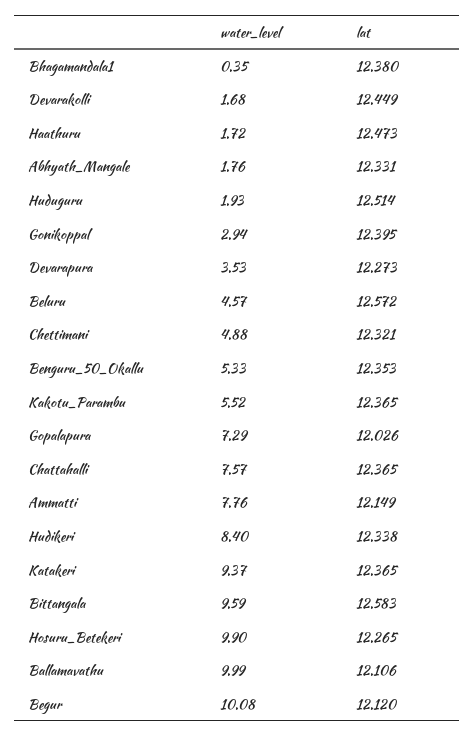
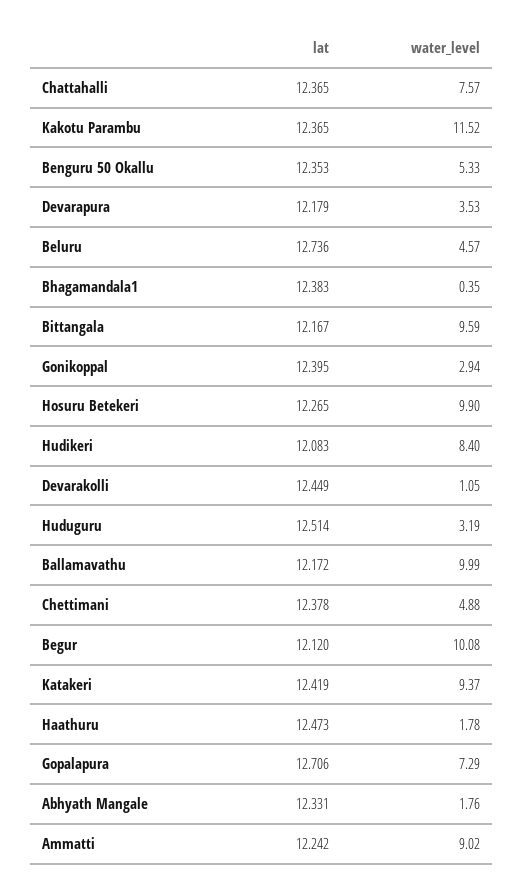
lat, Bhagamandala1: 12.38 -> 12.383
water_level, Devarakolli: 1.68 -> 1.05
water_level, Haathuru: 1.72 -> 1.78
water_level, Huduguru: 1.93 -> 3.19
lat, Devarapura: 12.273 -> 12.179
lat, Beluru: 12.572 -> 12.736
lat, Chettimani: 12.321 -> 12.378
water_level, Kakotu_Parambu: 5.52 -> 11.52
lat, Gopalapura: 12.026 -> 12.706
water_level, Ammatti: 7.76 -> 9.02
lat, Ammatti: 12.149 -> 12.242
lat, Hudikeri: 12.338 -> 12.083
lat, Katakeri: 12.365 -> 12.419
lat, Bittangala: 12.583 -> 12.167
lat, Ballamavathu: 12.106 -> 12.172

